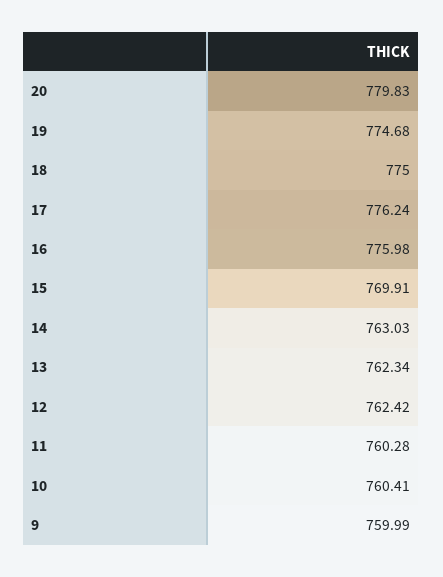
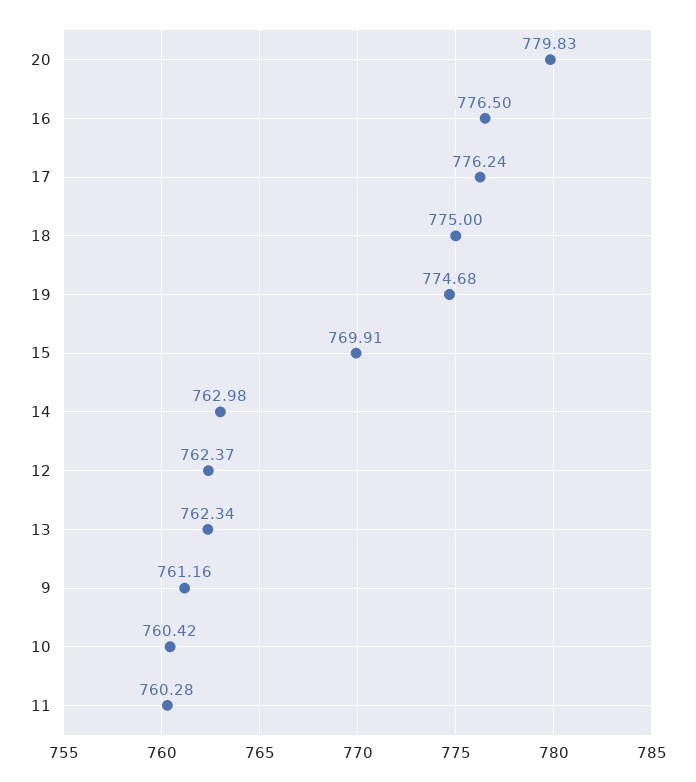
16: 775.98 -> 776.5
14: 763.03 -> 762.98
12: 762.42 -> 762.37
10: 760.41 -> 760.42
9: 759.99 -> 761.16

